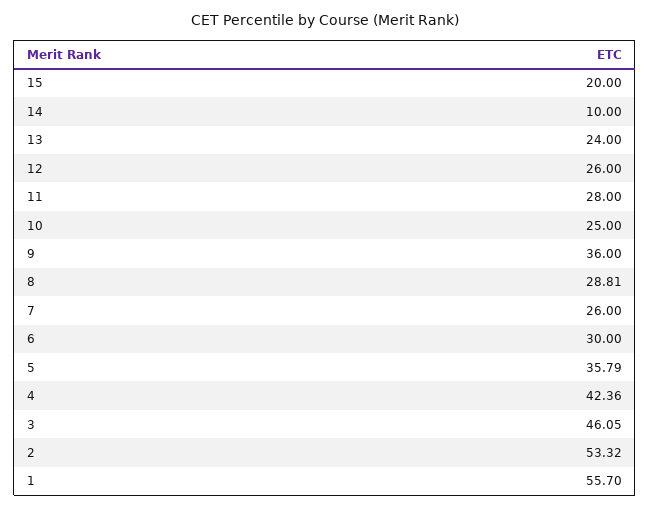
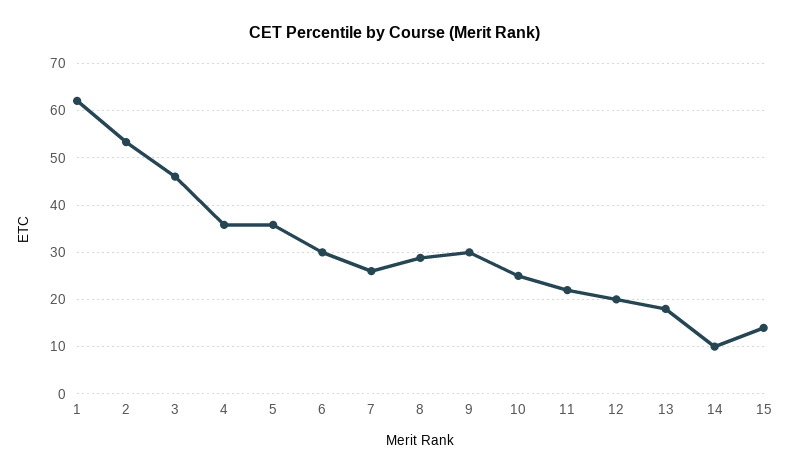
15: 20 -> 14
13: 24 -> 18
12: 26 -> 20
11: 28 -> 22
9: 36 -> 30
4: 42.36 -> 36
1: 55.7 -> 62

